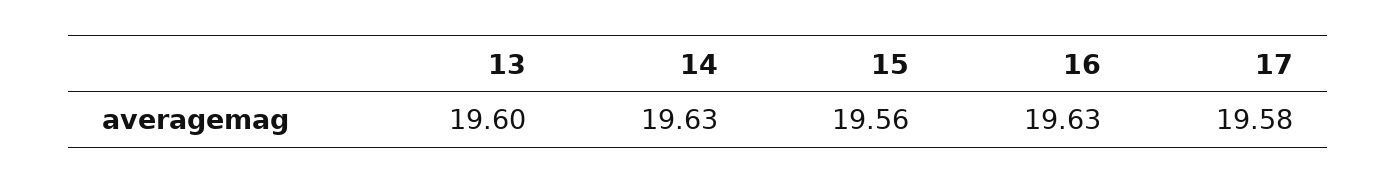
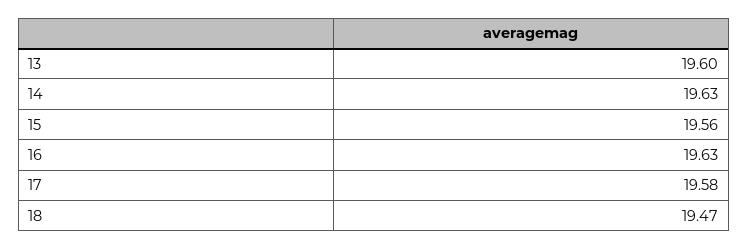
18: none -> 19.47

